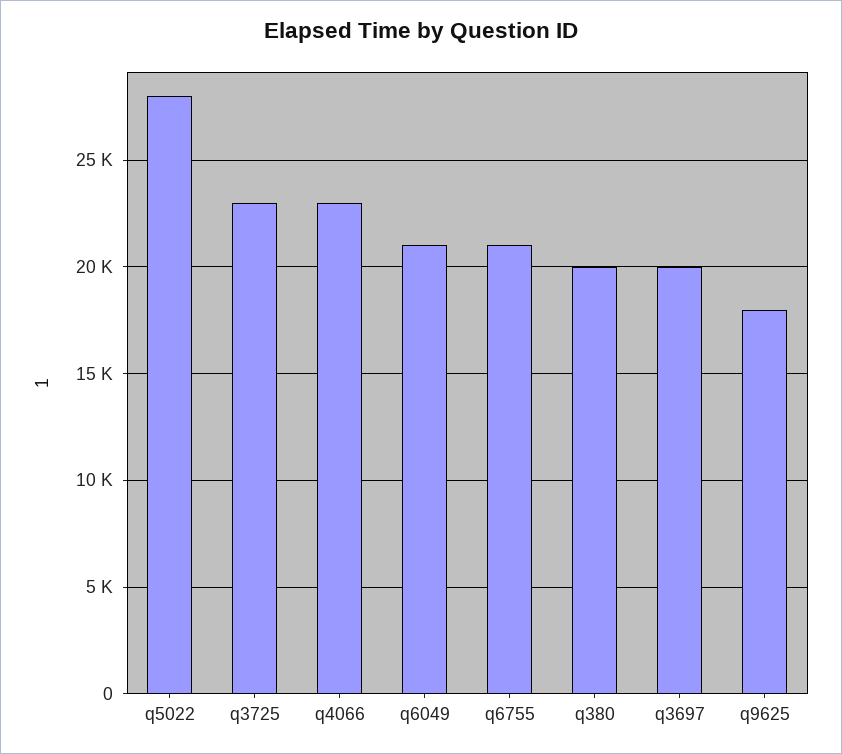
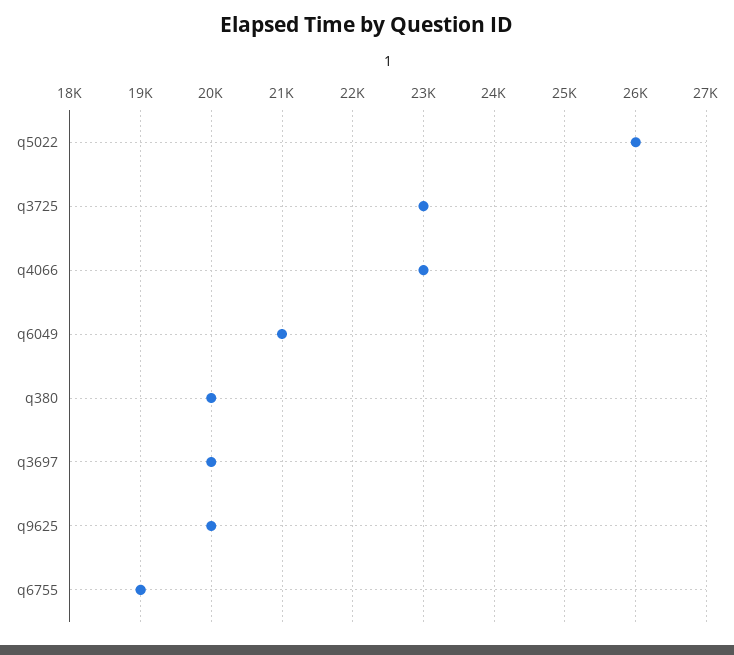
q5022: 28000 -> 26000
q6755: 21000 -> 19000
q9625: 18000 -> 20000

